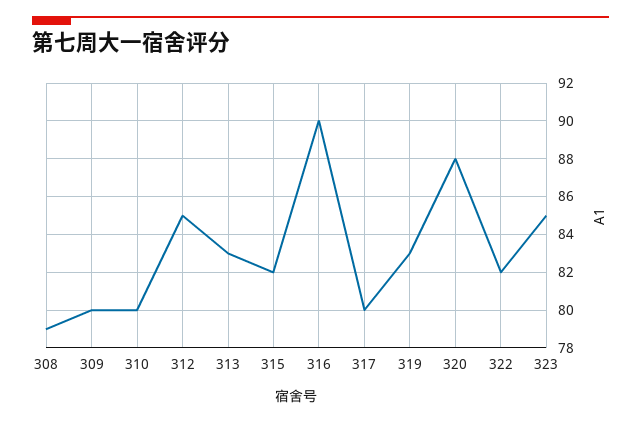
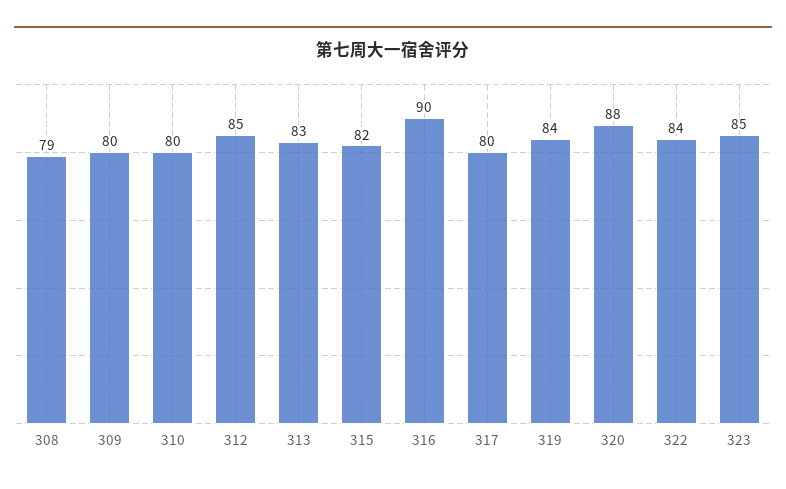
319: 83 -> 84
322: 82 -> 84

